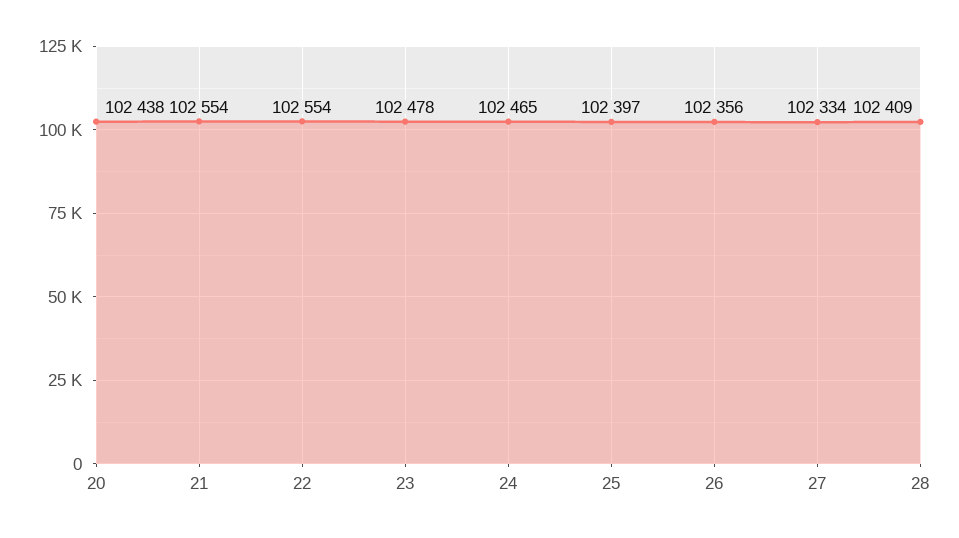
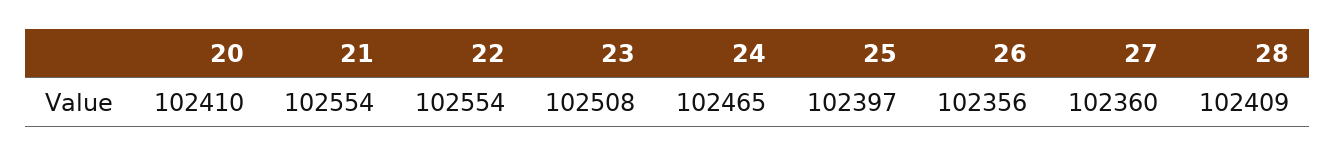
20: 102438 -> 102410
23: 102478 -> 102508
27: 102334 -> 102360

